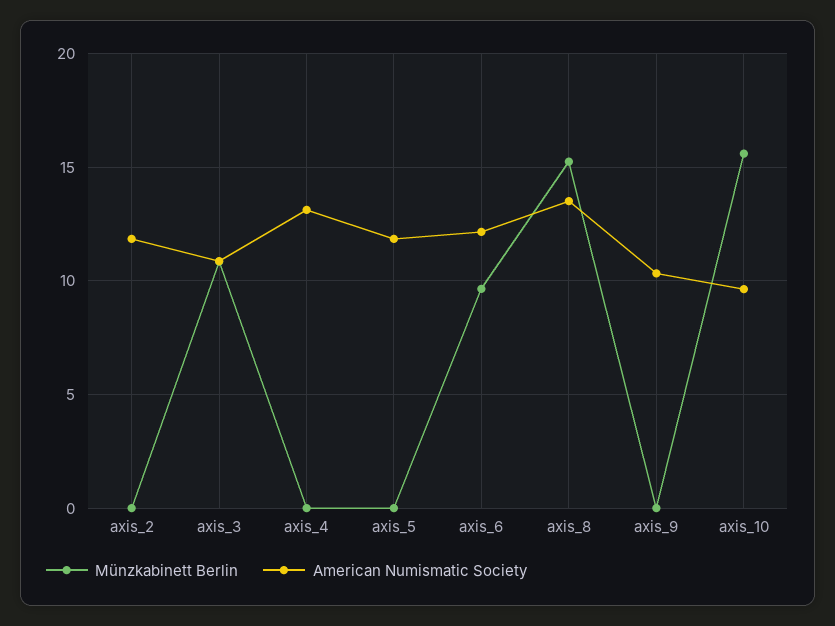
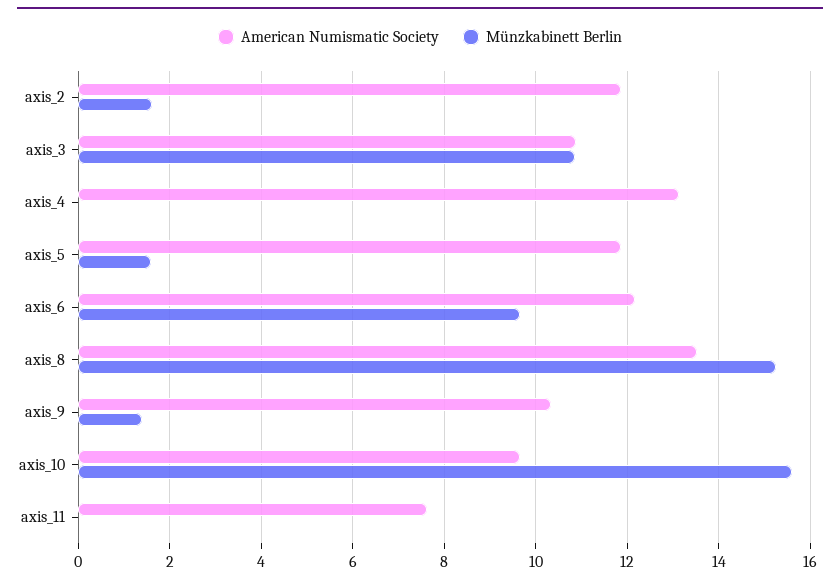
Münzkabinett Berlin, axis_2: 0 -> 1.6
Münzkabinett Berlin, axis_5: 0 -> 1.6
Münzkabinett Berlin, axis_9: 0 -> 1.4
American Numismatic Society, axis_11: none -> 7.6
Münzkabinett Berlin, axis_11: none -> 0

